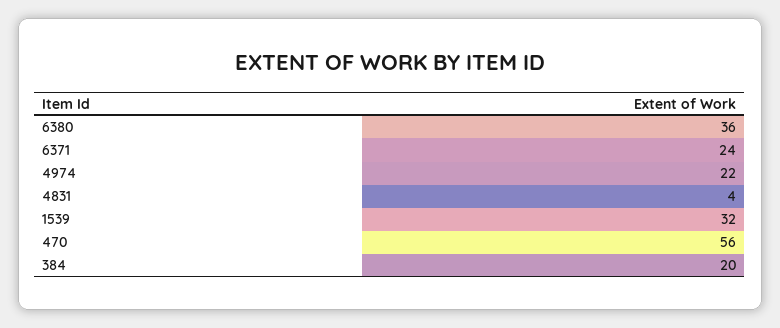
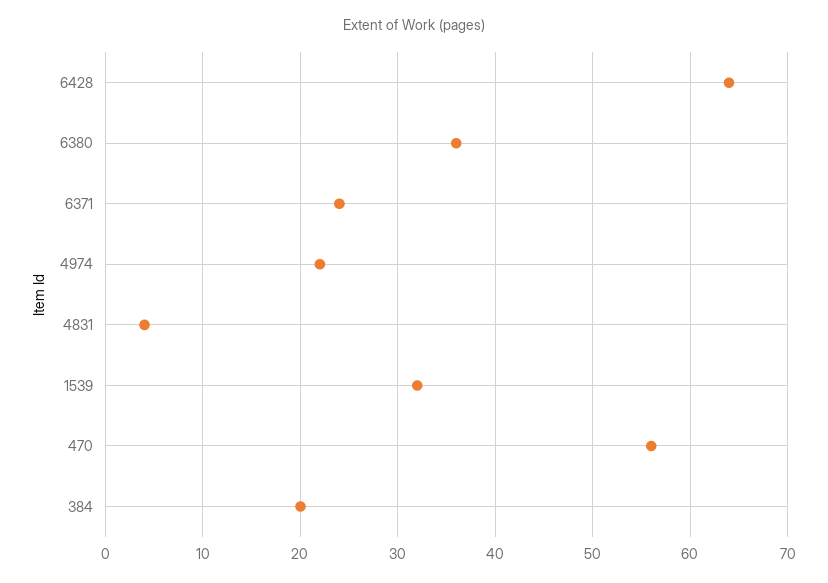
6428: none -> 64

